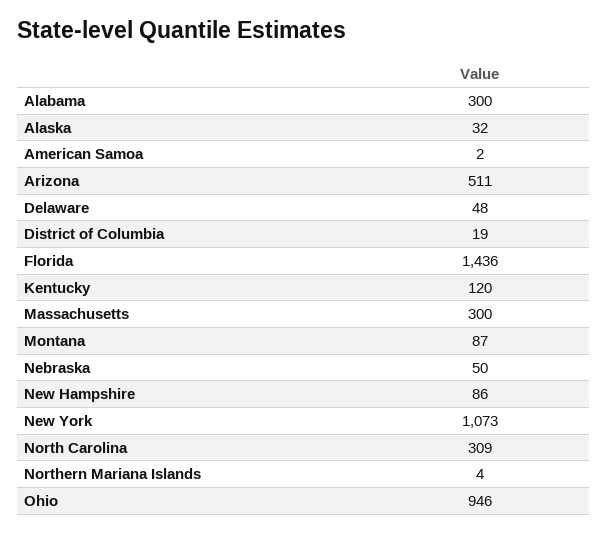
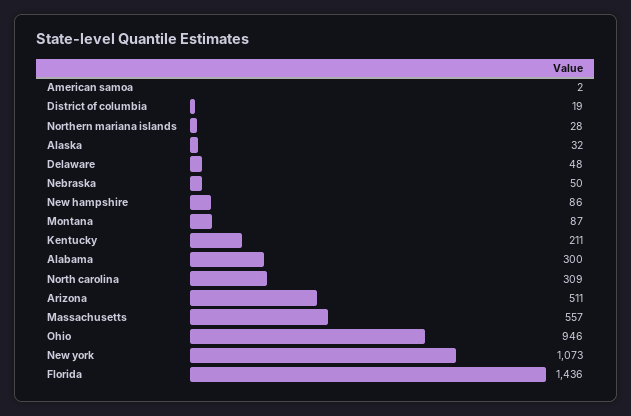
Kentucky: 120 -> 211
Massachusetts: 300 -> 557
Northern Mariana Islands: 4 -> 28

